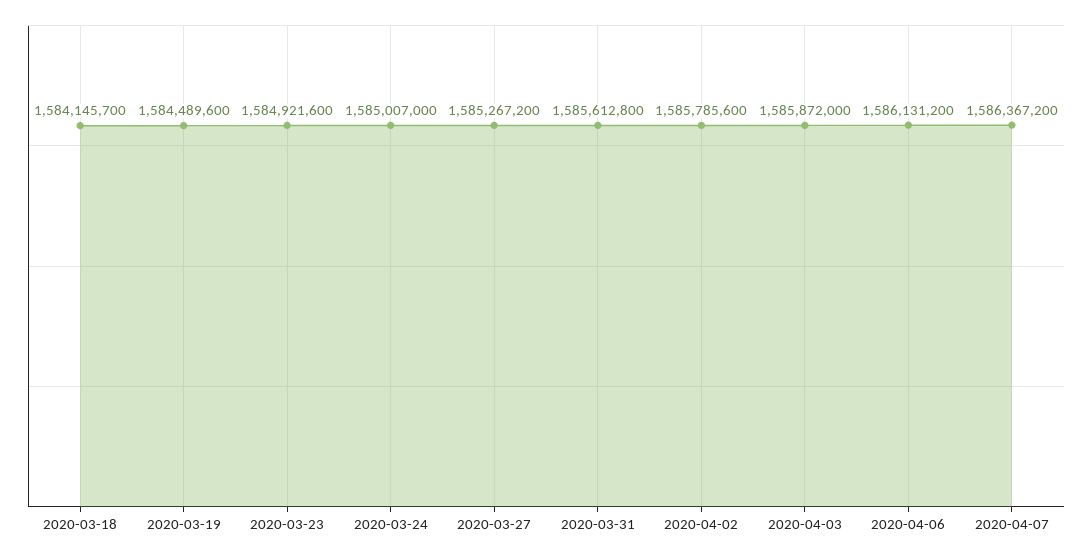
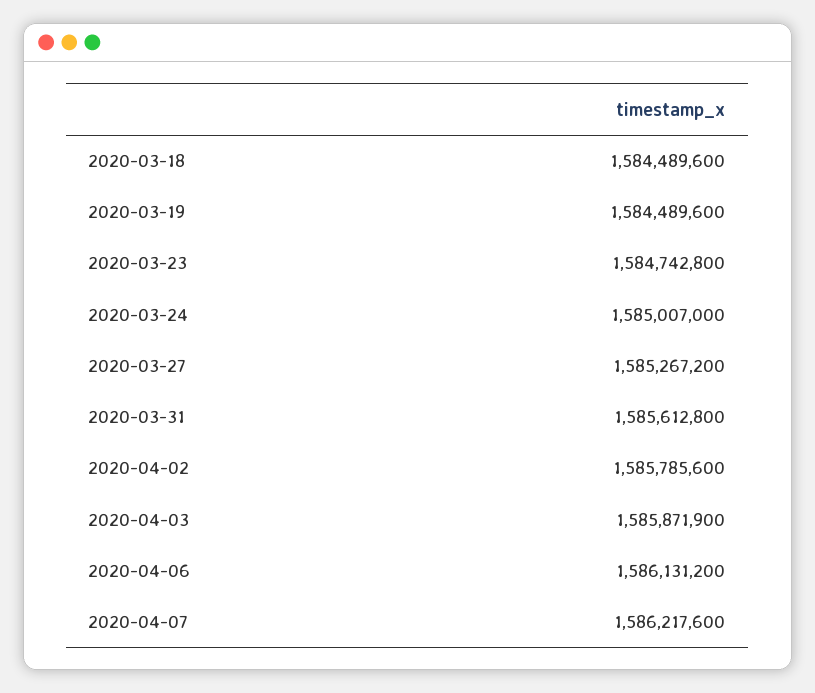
2020-03-18: 1584145700 -> 1584489600
2020-03-23: 1584921600 -> 1584742800
2020-04-03: 1585872000 -> 1585871900
2020-04-07: 1586367200 -> 1586217600

